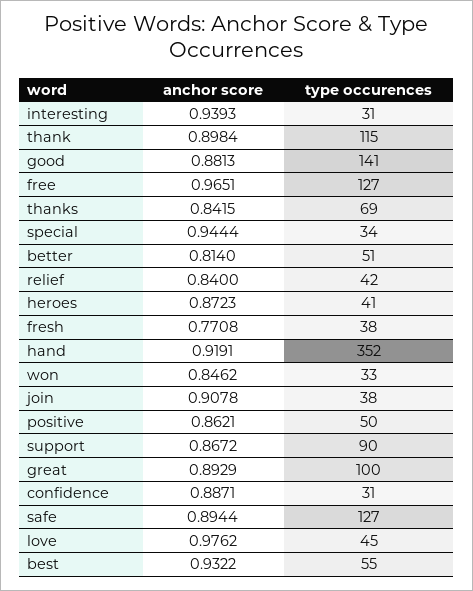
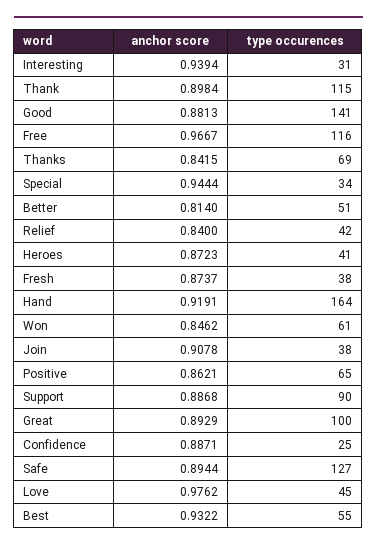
anchor score, interesting: 0.9393 -> 0.9394
anchor score, free: 0.9651 -> 0.9667
type occurences, free: 127 -> 116
anchor score, fresh: 0.7708 -> 0.8737
type occurences, hand: 352 -> 164
type occurences, won: 33 -> 61
type occurences, positive: 50 -> 65
anchor score, support: 0.8672 -> 0.8868
type occurences, confidence: 31 -> 25

